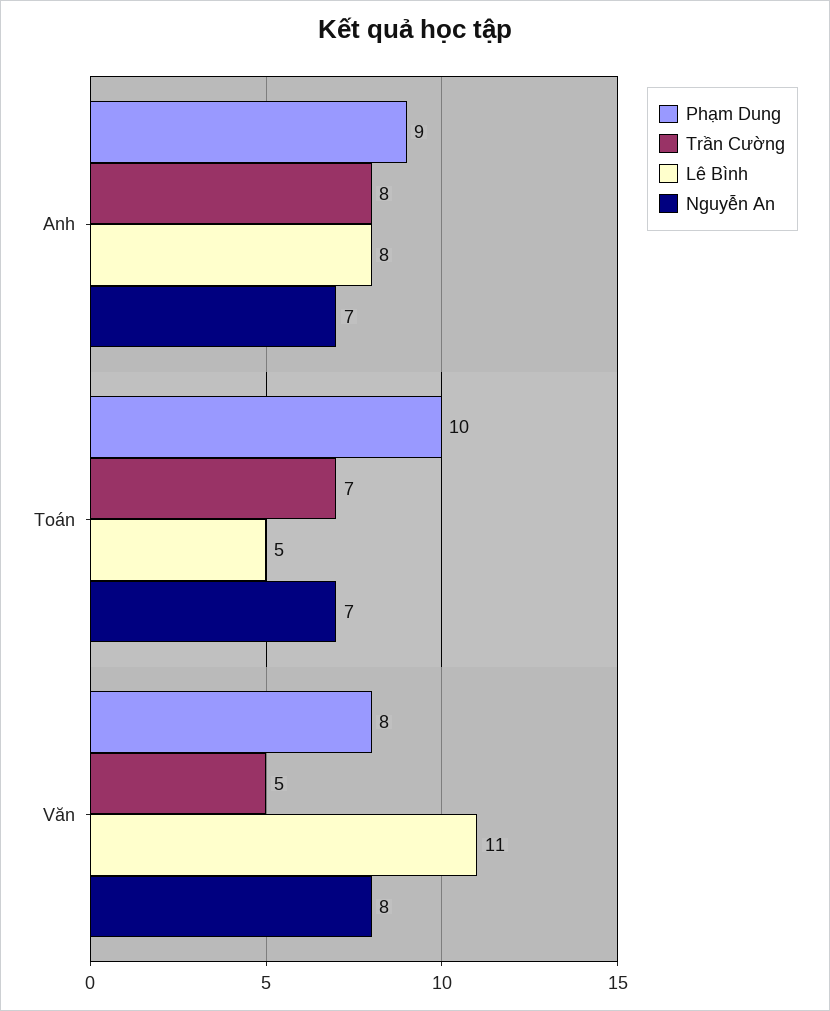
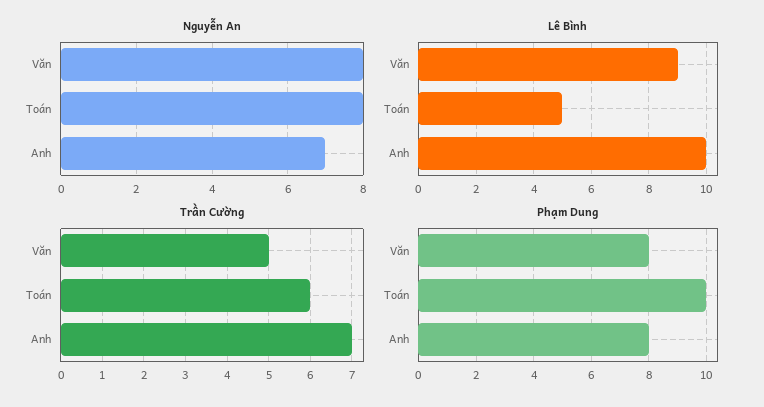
Phạm Dung, Anh: 9 -> 8
Trần Cường, Anh: 8 -> 7
Lê Bình, Anh: 8 -> 10
Trần Cường, Toán: 7 -> 6
Nguyễn An, Toán: 7 -> 8
Lê Bình, Văn: 11 -> 9

